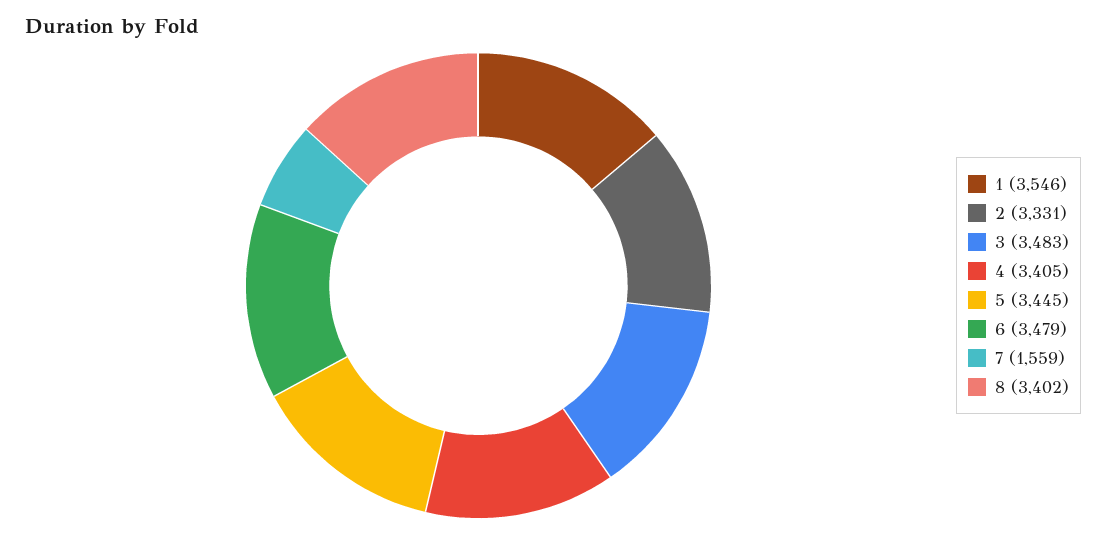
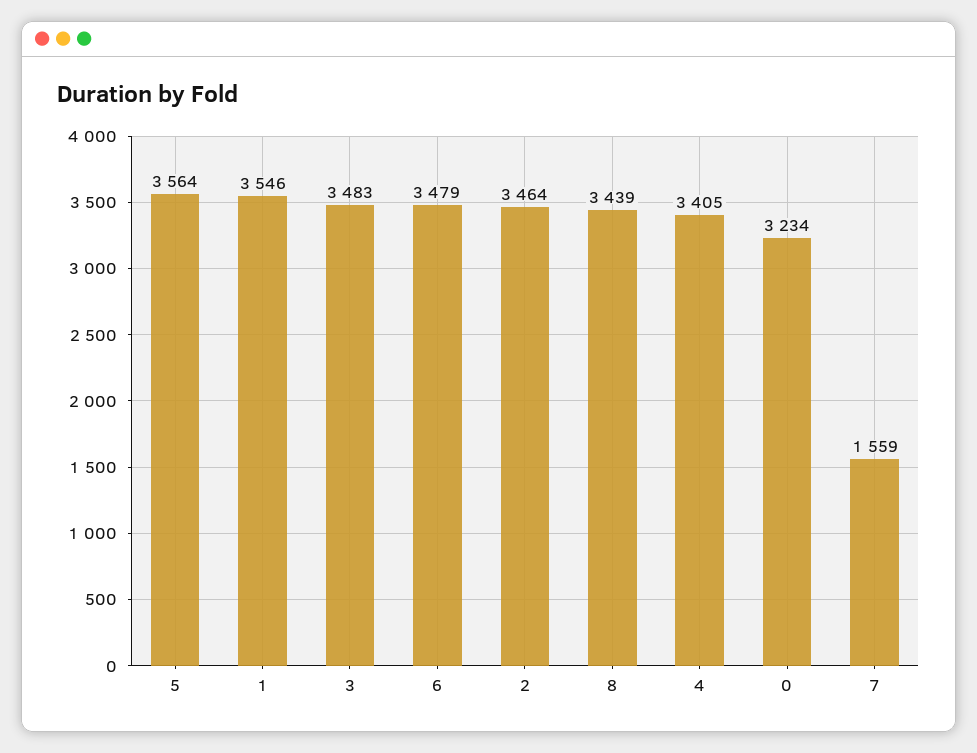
2: 3331 -> 3464
5: 3445 -> 3564
8: 3402 -> 3439
0: none -> 3234

